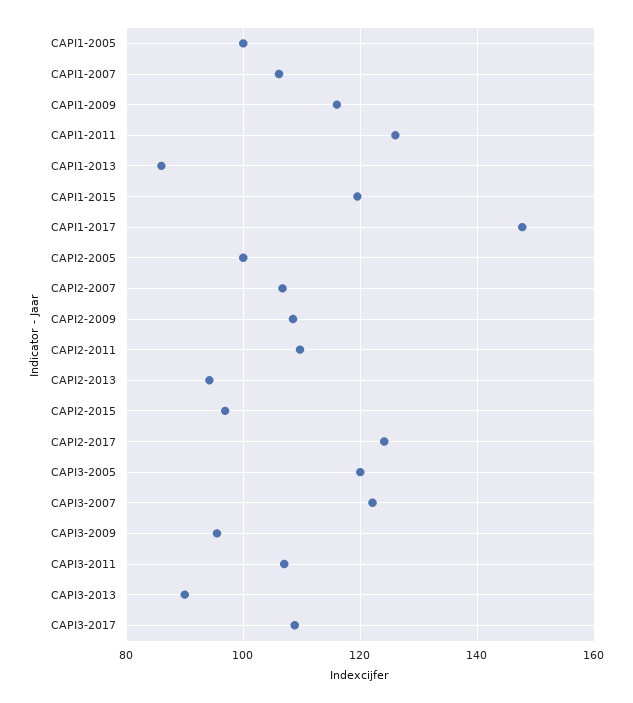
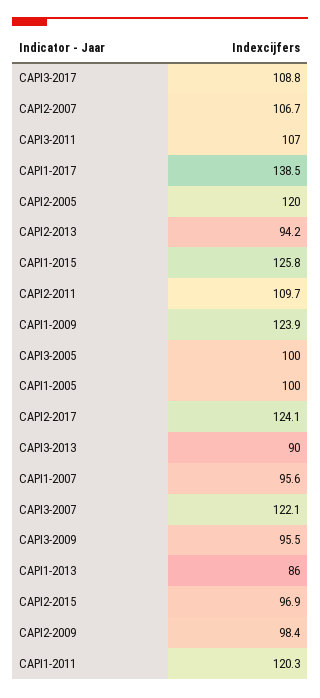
CAPI1-2007: 106 -> 95.6
CAPI1-2009: 116 -> 123.9
CAPI1-2011: 126 -> 120.3
CAPI1-2015: 120 -> 125.8
CAPI1-2017: 148 -> 138.5
CAPI2-2005: 100 -> 120
CAPI2-2009: 108 -> 98.4
CAPI3-2005: 120 -> 100

